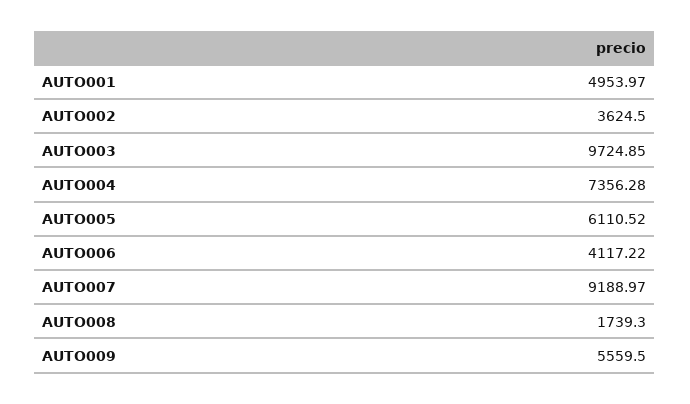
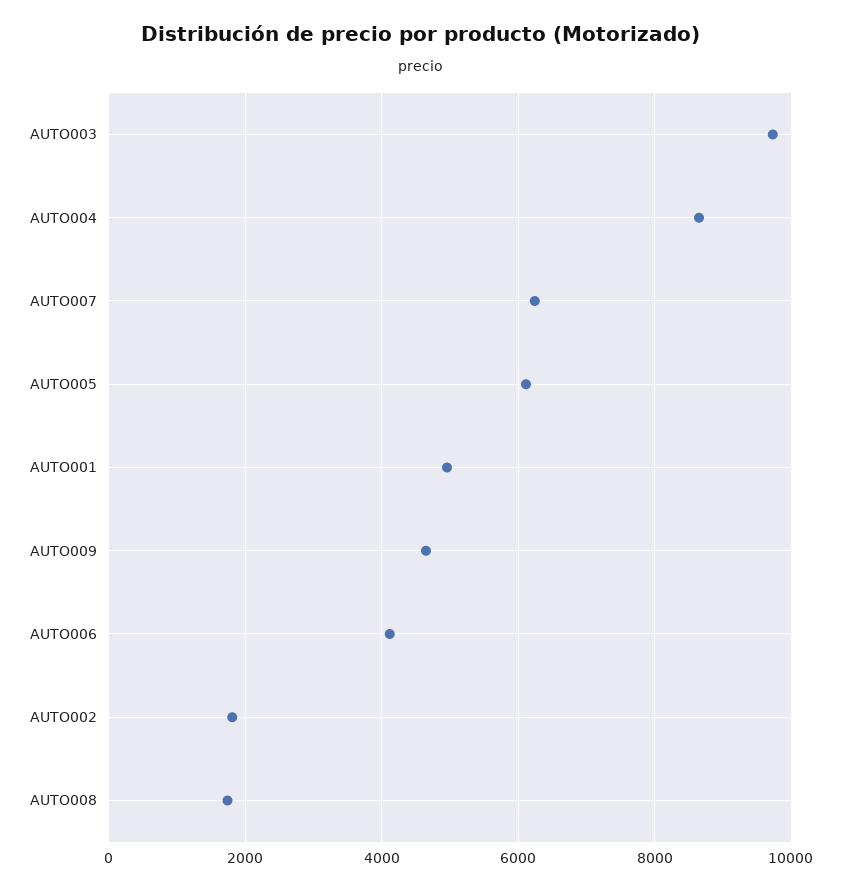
AUTO002: 3624.5 -> 1800
AUTO004: 7356.28 -> 8600
AUTO007: 9188.97 -> 6200
AUTO009: 5559.5 -> 4600

